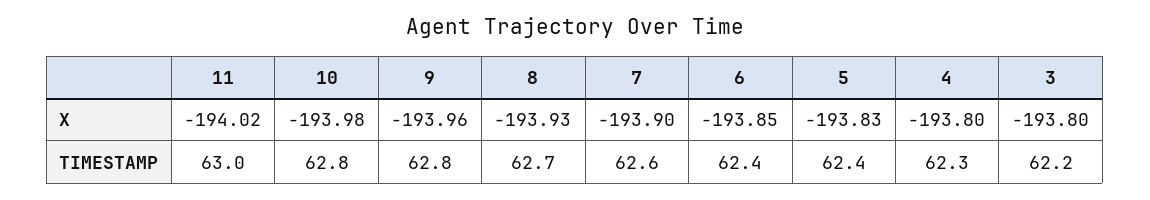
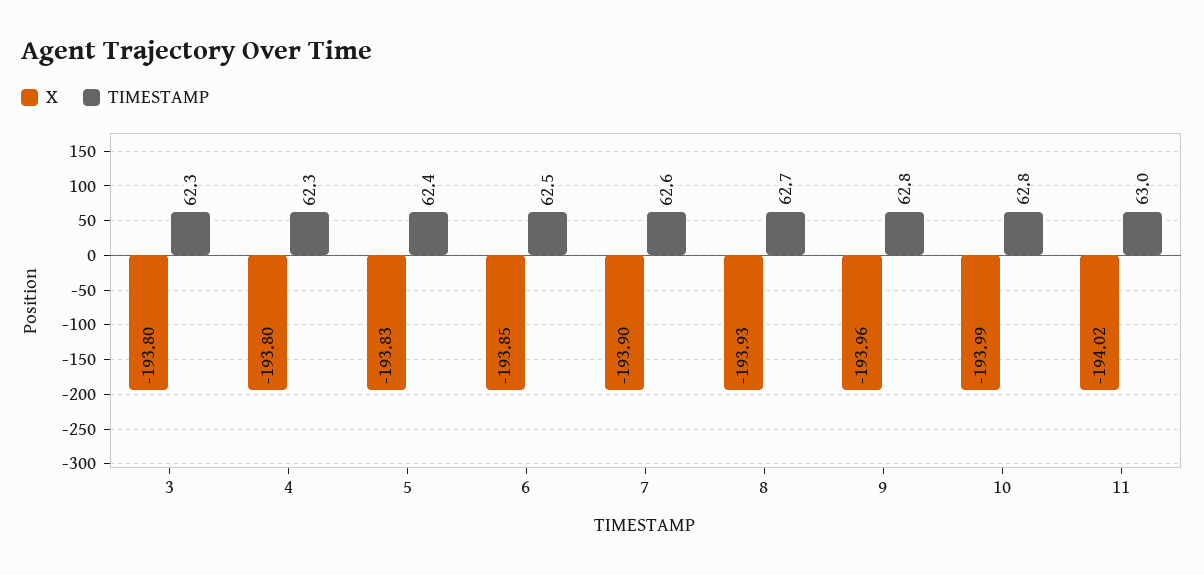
X, 10: -193.98 -> -193.99
TIMESTAMP, 6: 62.4 -> 62.5
TIMESTAMP, 3: 62.2 -> 62.3

